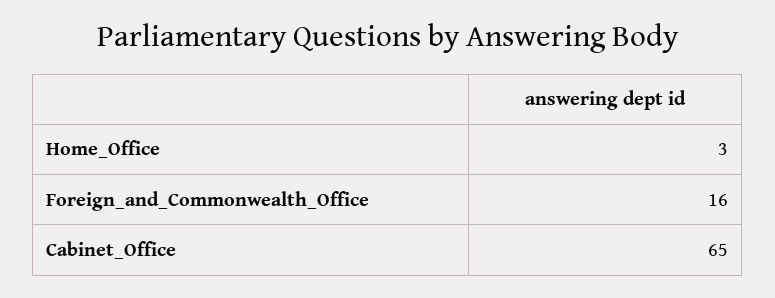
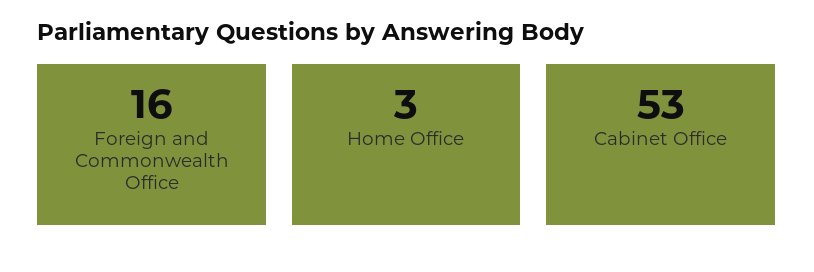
Cabinet_Office: 65 -> 53

